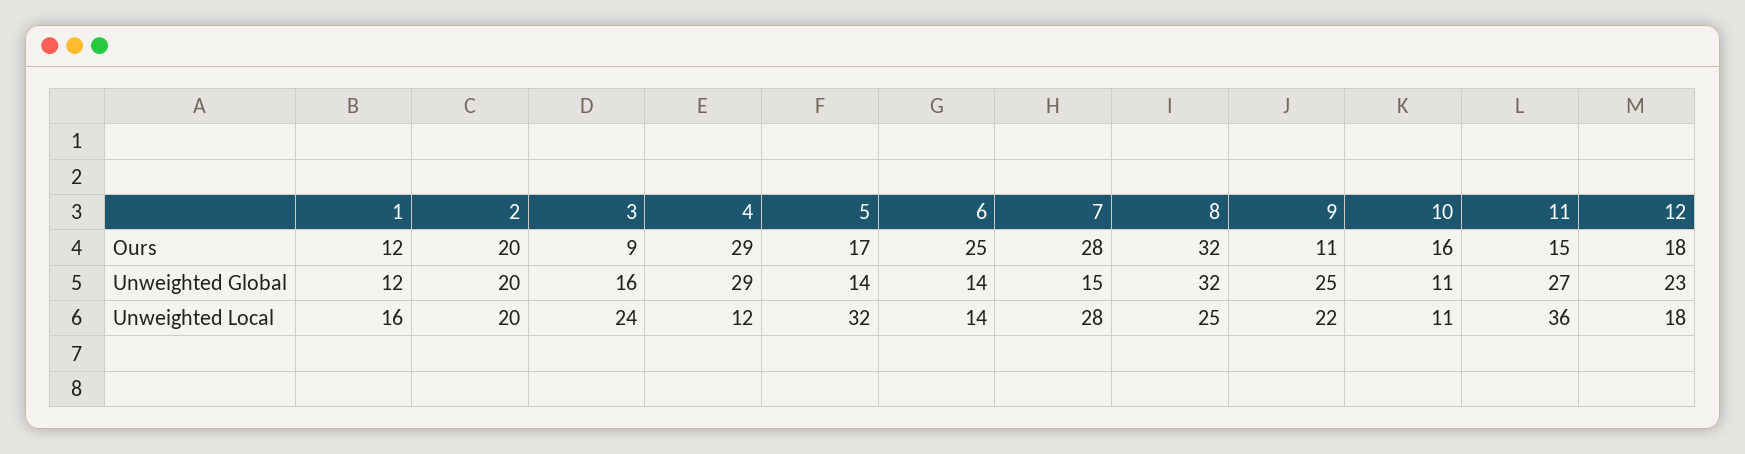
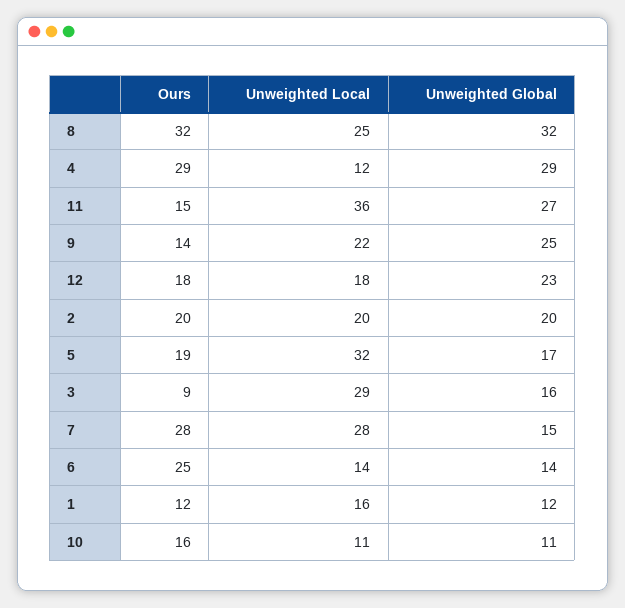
5, Ours: 17 -> 19
9, Ours: 11 -> 14
5, Unweighted Global: 14 -> 17
3, Unweighted Local: 24 -> 29

